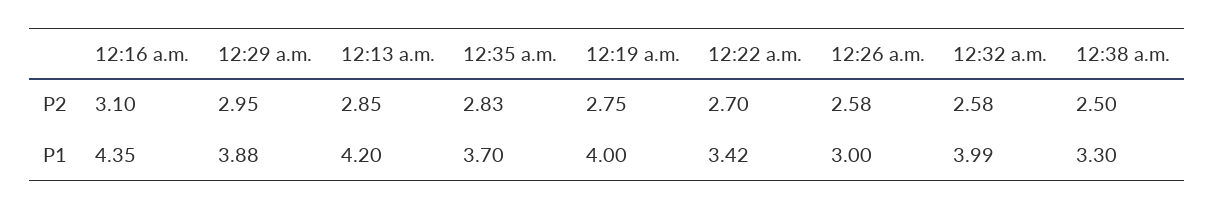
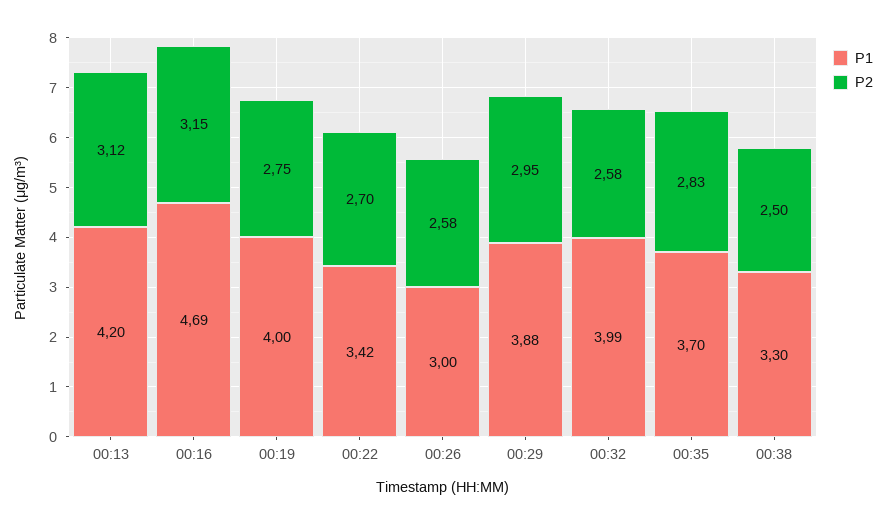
P2, 12:16 a.m.: 3.1 -> 3.15
P2, 12:13 a.m.: 2.85 -> 3.12
P1, 12:16 a.m.: 4.35 -> 4.69

